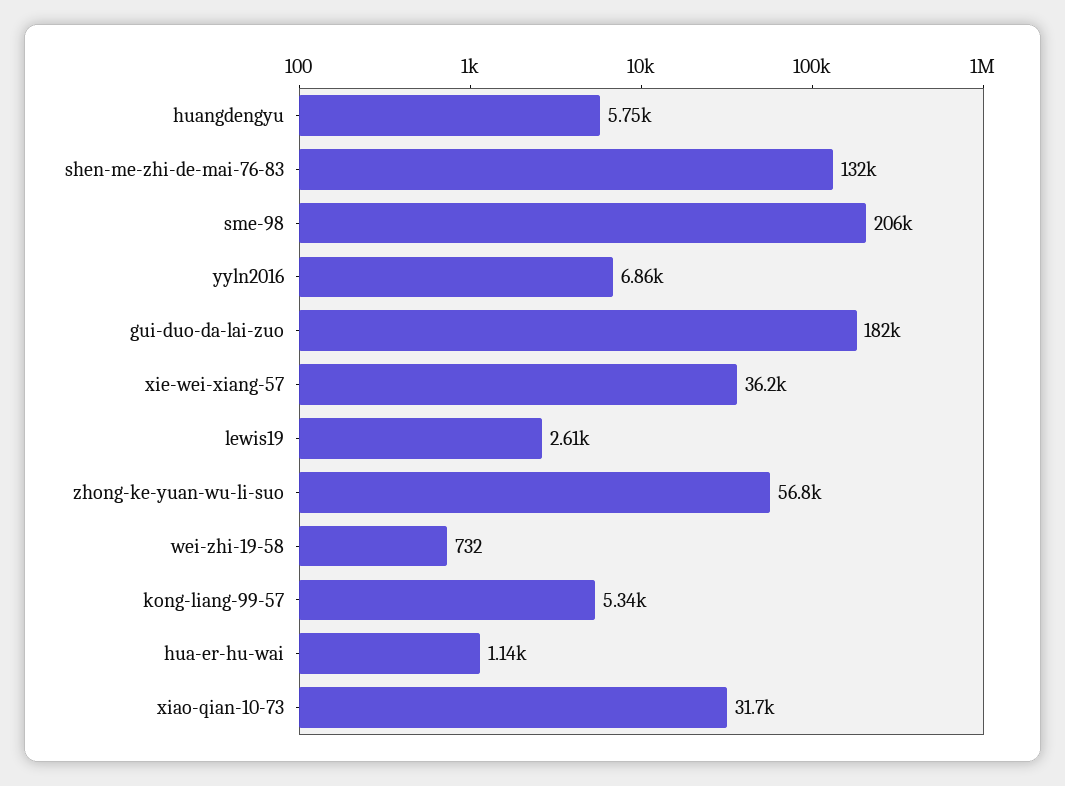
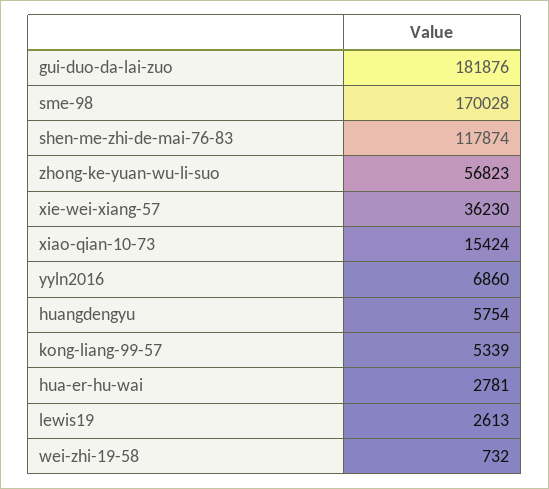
shen-me-zhi-de-mai-76-83: 132000 -> 117874
sme-98: 206000 -> 170028
hua-er-hu-wai: 1140 -> 2781
xiao-qian-10-73: 31700 -> 15424

